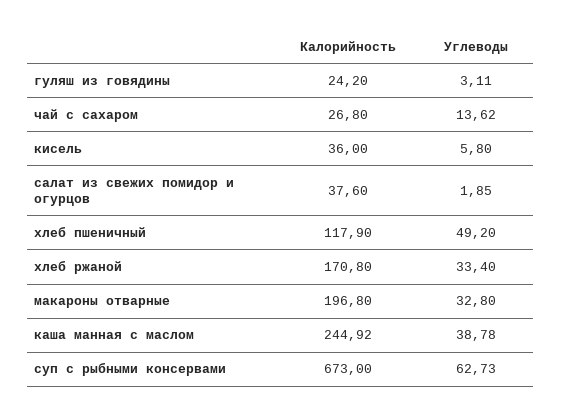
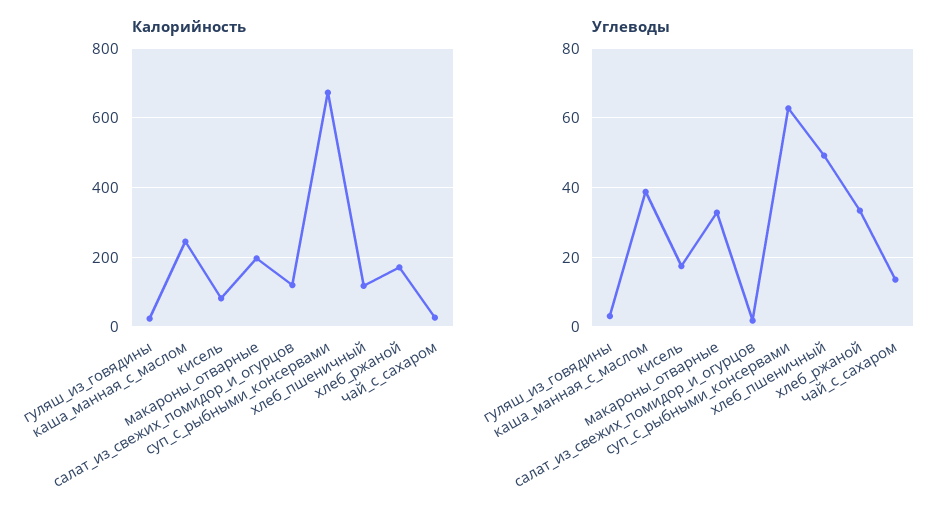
Калорийность, кисель: 36 -> 80
Углеводы, кисель: 5.8 -> 18
Калорийность, салат из свежих помидор и огурцов: 37.6 -> 120

